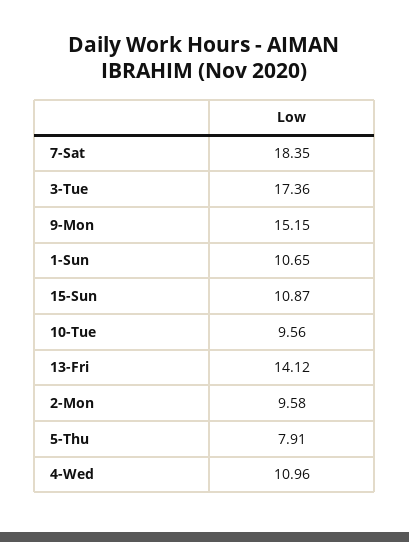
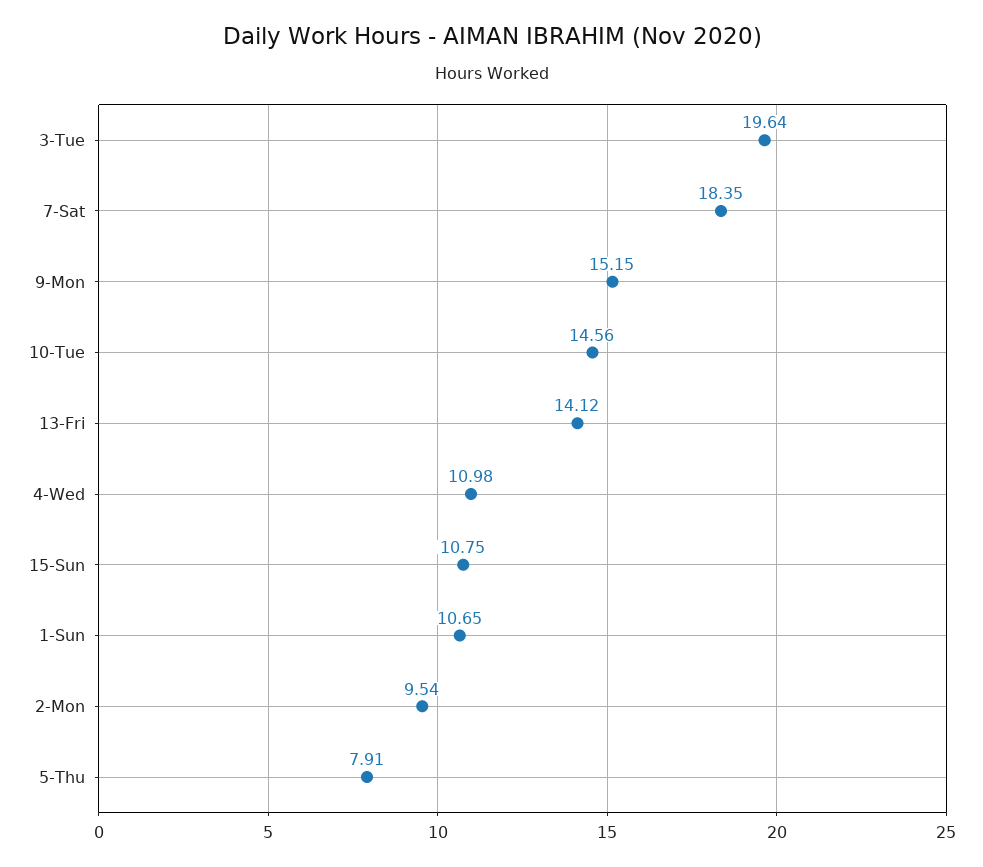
3-Tue: 17.36 -> 19.64
15-Sun: 10.87 -> 10.75
10-Tue: 9.56 -> 14.56
2-Mon: 9.58 -> 9.54
4-Wed: 10.96 -> 10.98

